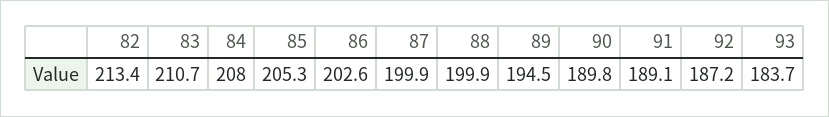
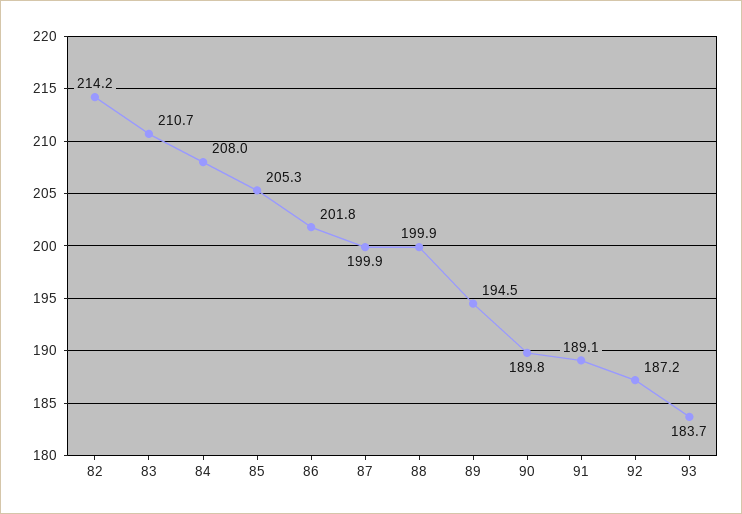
82: 213.4 -> 214.2
86: 202.6 -> 201.8

